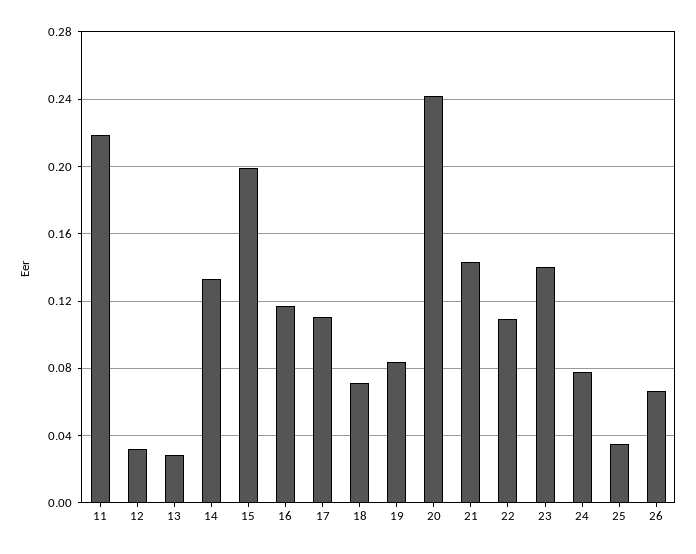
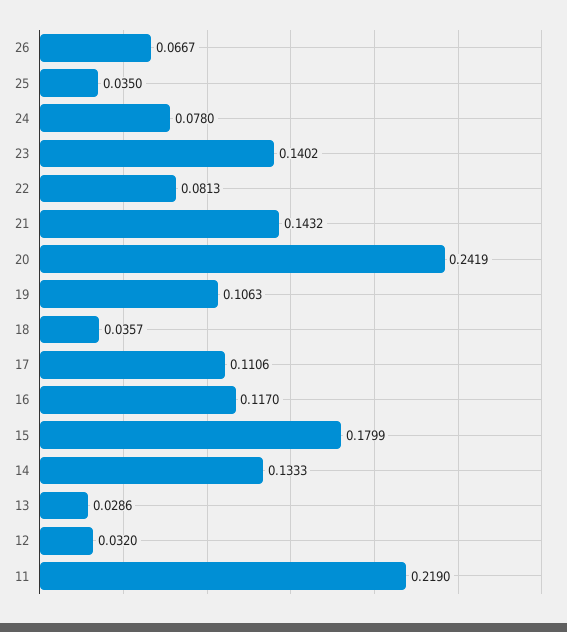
15: 0.2 -> 0.1799
18: 0.07 -> 0.0357
19: 0.085 -> 0.1063
22: 0.11 -> 0.0813

